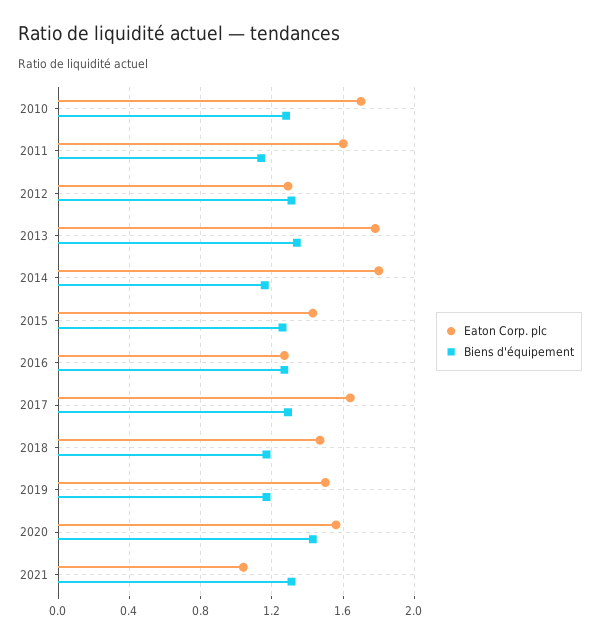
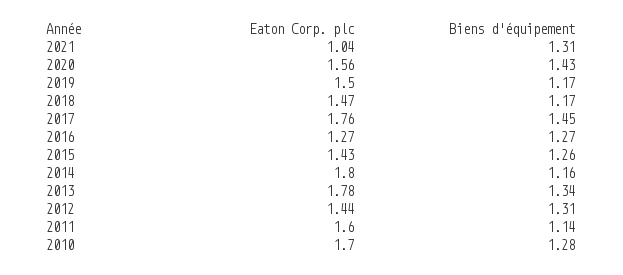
Eaton Corp. plc, 2012: 1.3 -> 1.44
Eaton Corp. plc, 2017: 1.65 -> 1.76
Biens d'équipement, 2017: 1.3 -> 1.45

